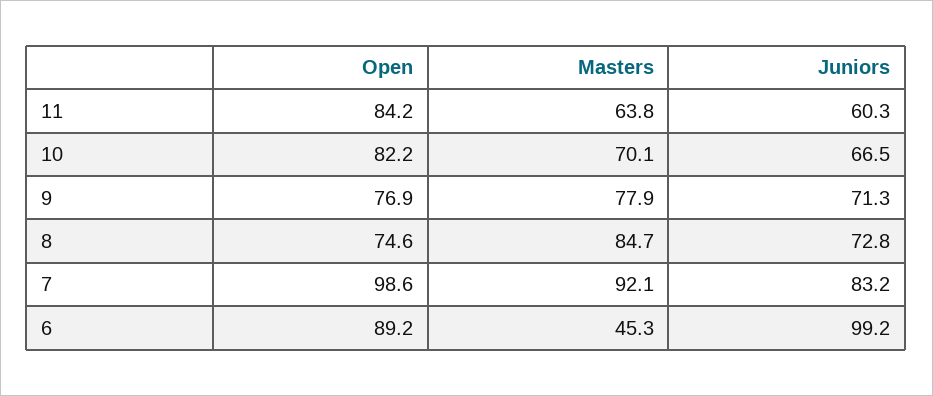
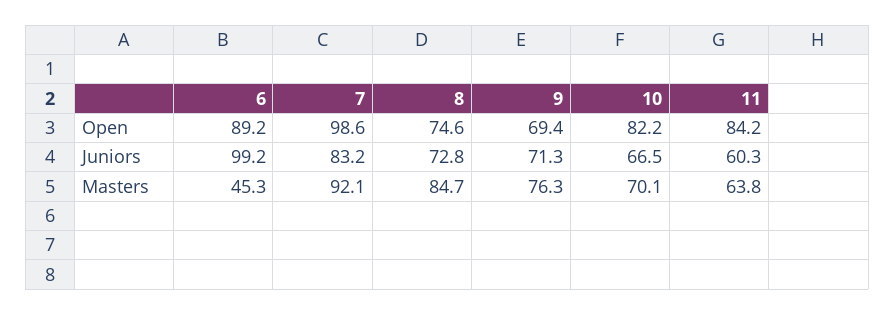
Open, 9: 76.9 -> 69.4
Masters, 9: 77.9 -> 76.3

